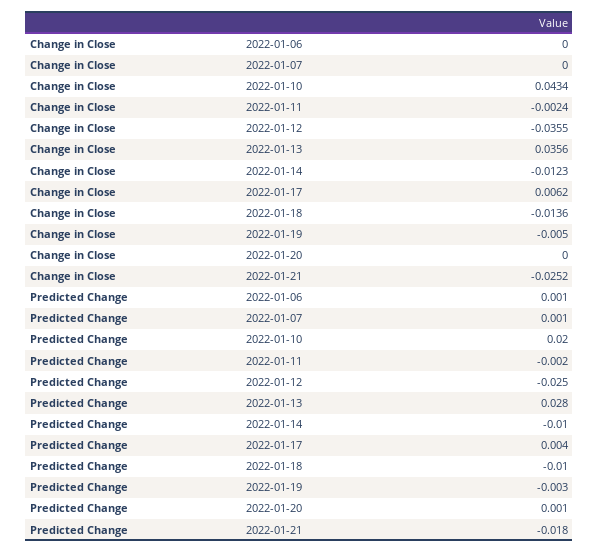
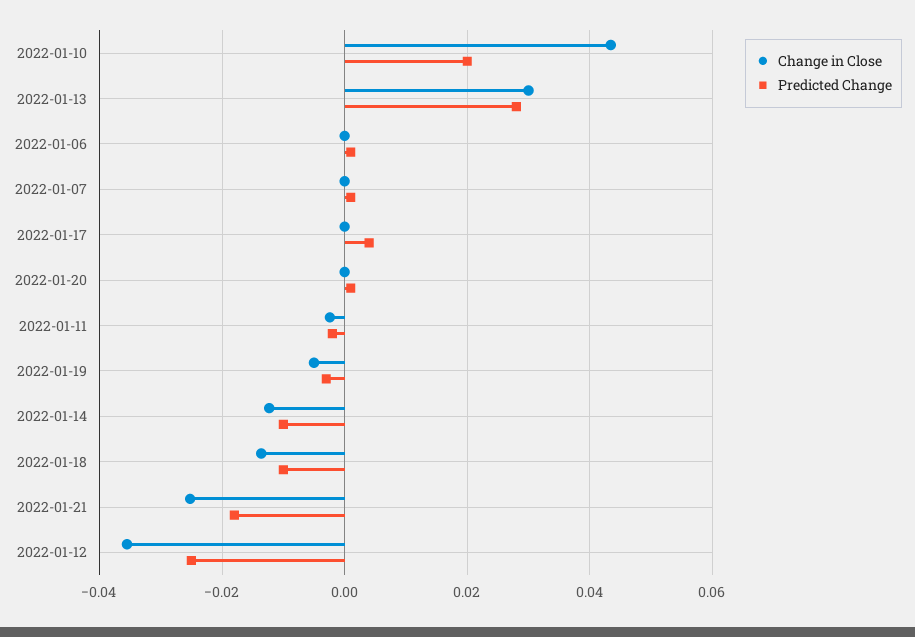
Change in Close, 2022-01-13: 0.0356 -> 0.03
Change in Close, 2022-01-17: 0.0062 -> 0

